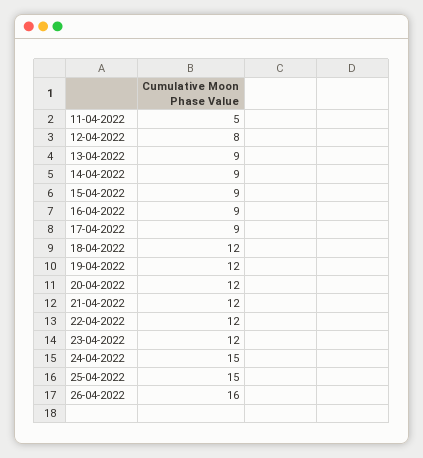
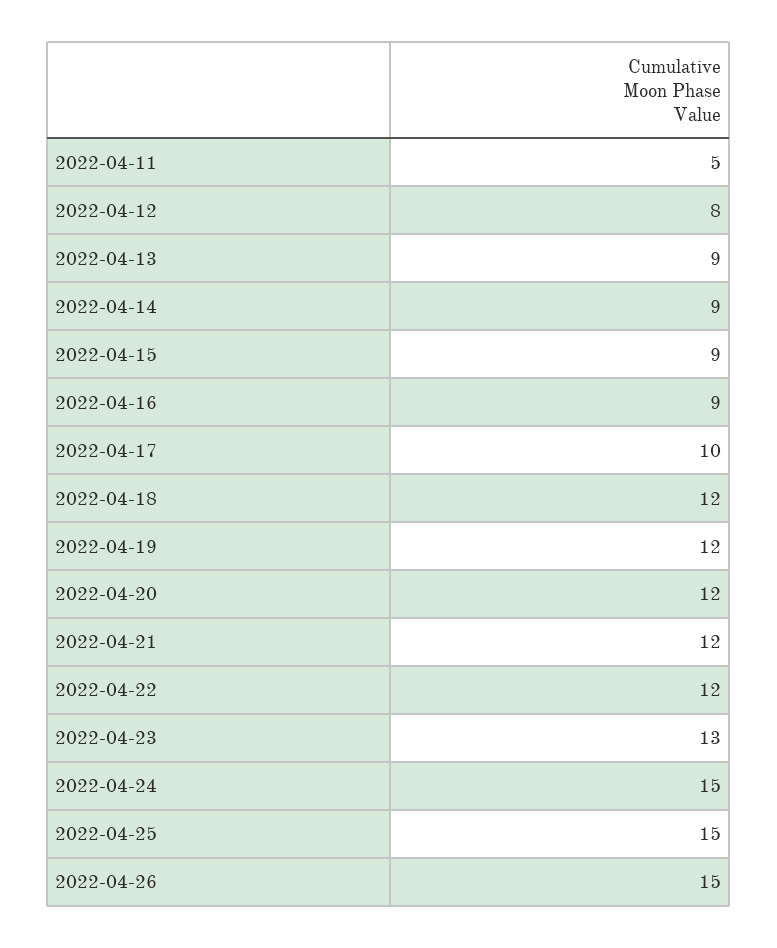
17-04-2022: 9 -> 10
23-04-2022: 12 -> 13
26-04-2022: 16 -> 15

